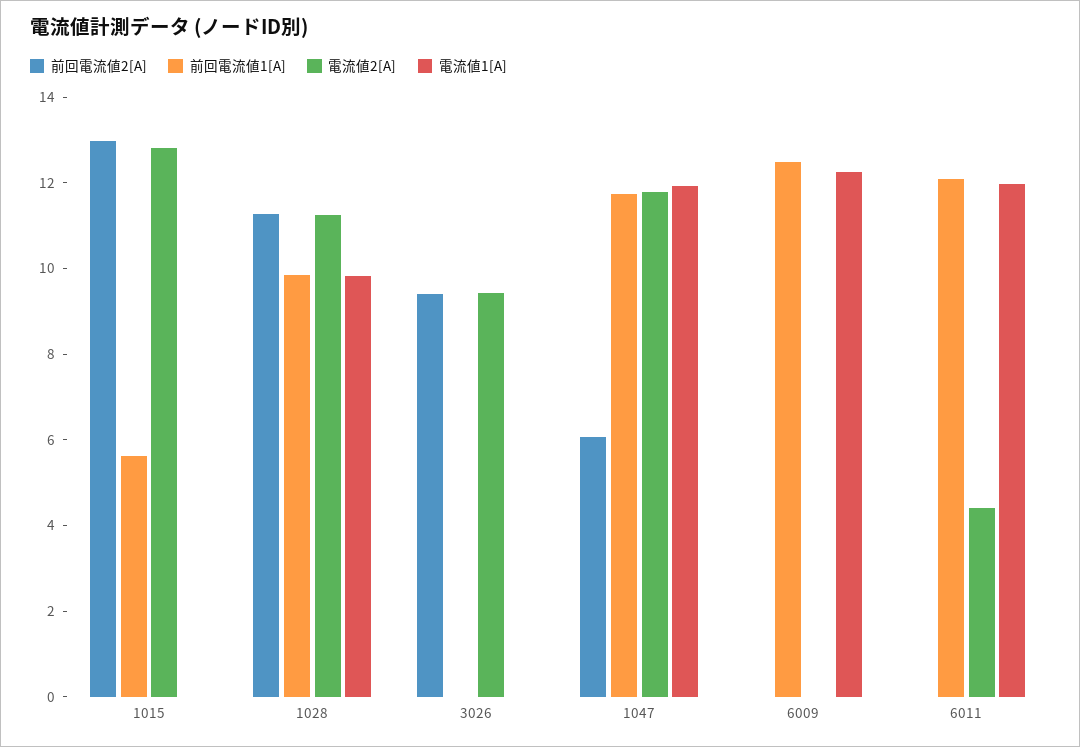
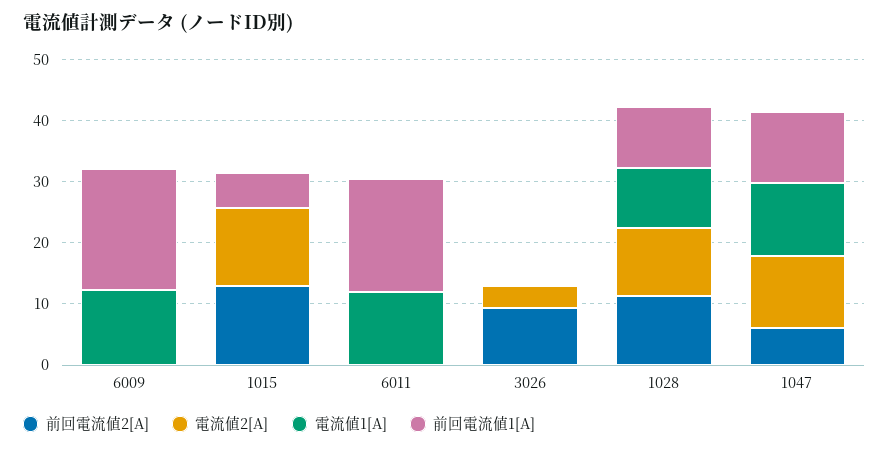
電流値2[A], 3026: 9.5 -> 4
前回電流値1[A], 6009: 12.5 -> 20
前回電流値1[A], 6011: 12 -> 18
電流値2[A], 6011: 4.5 -> 0

